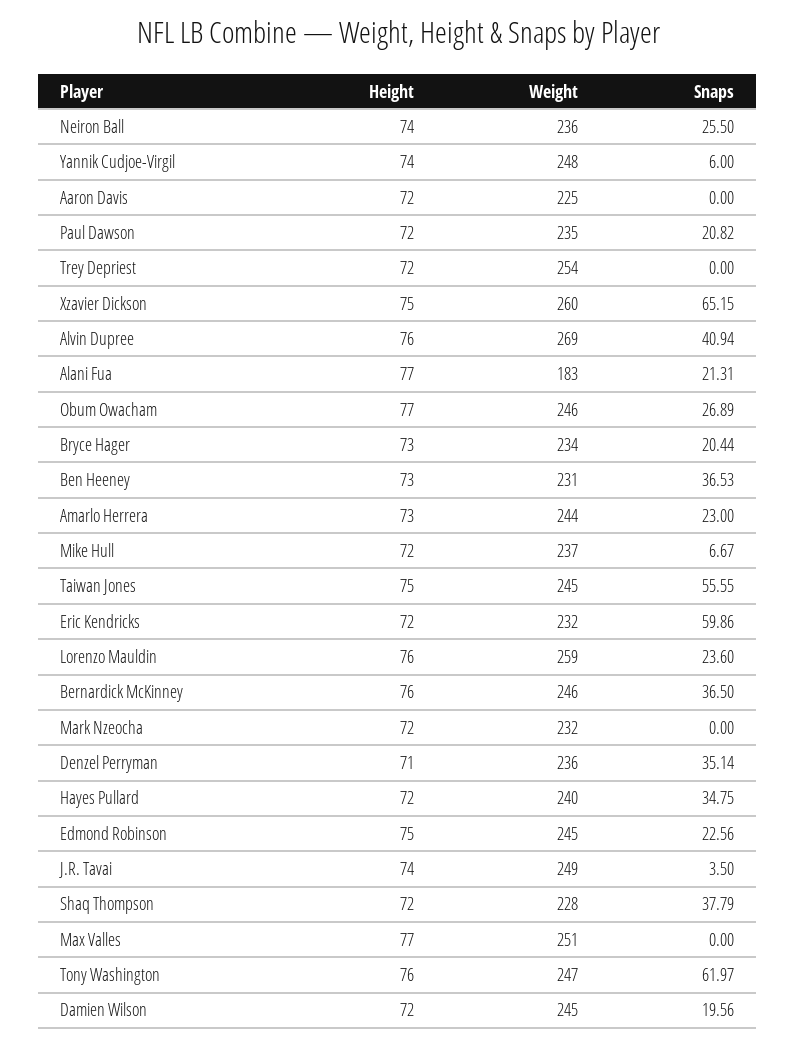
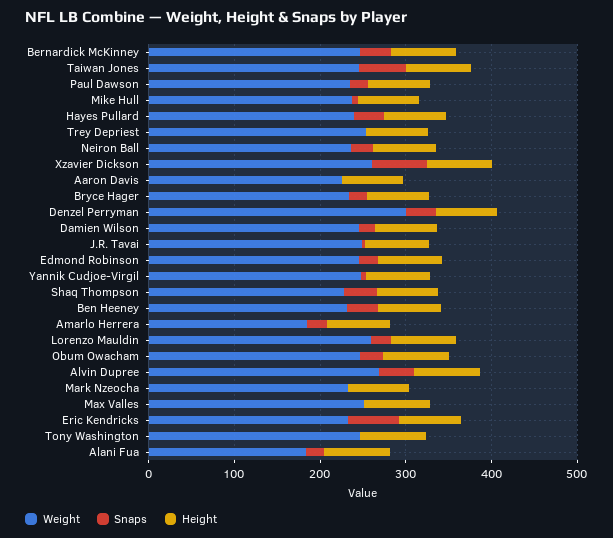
Weight, Amarlo Herrera: 244 -> 180
Weight, Denzel Perryman: 236 -> 300
Snaps, Tony Washington: 61.97 -> 0

